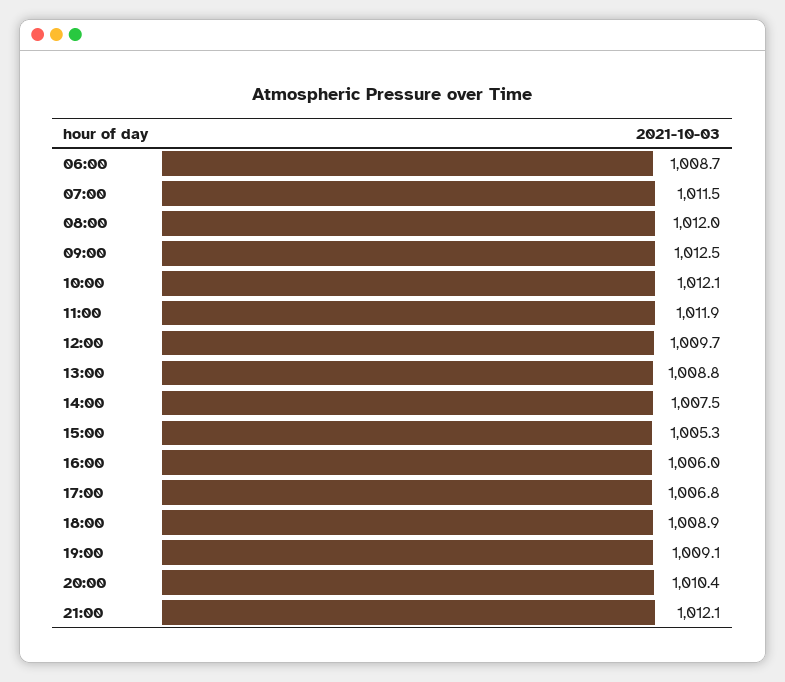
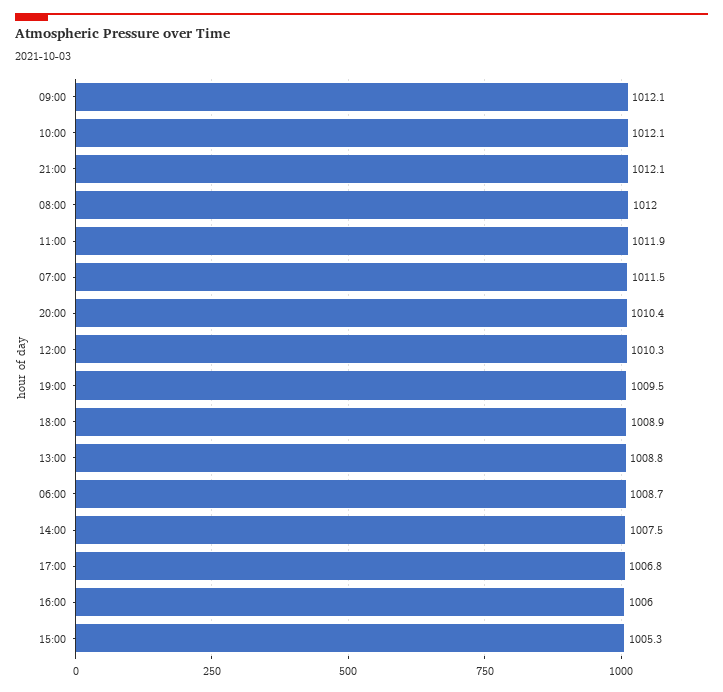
09:00: 1012.5 -> 1012.1
12:00: 1009.7 -> 1010.3
19:00: 1009.1 -> 1009.5

